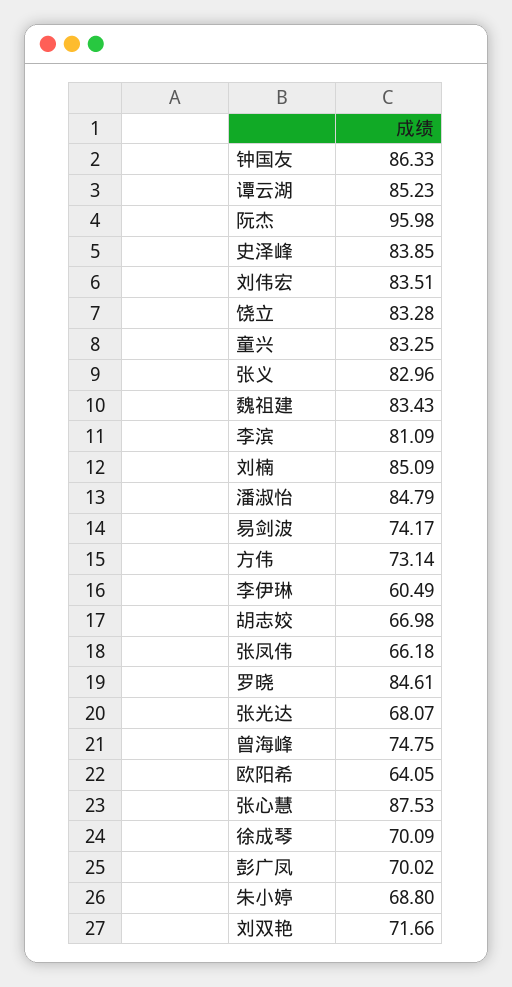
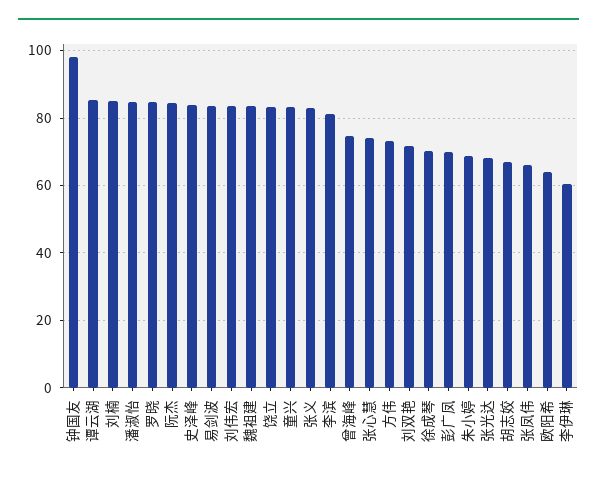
钟国友: 86.33 -> 98
阮杰: 95.98 -> 84
易剑波: 74.17 -> 84
张心慧: 87.53 -> 74

